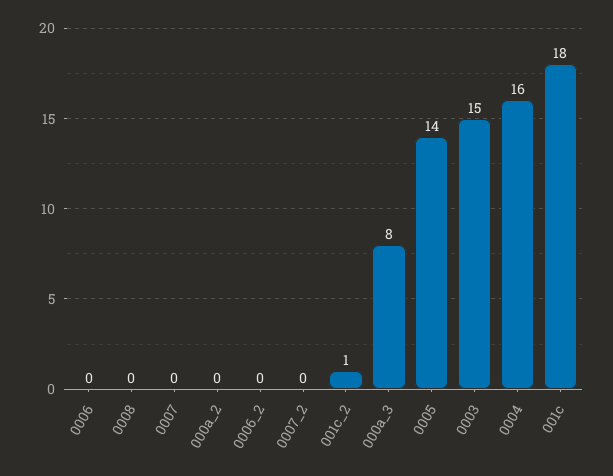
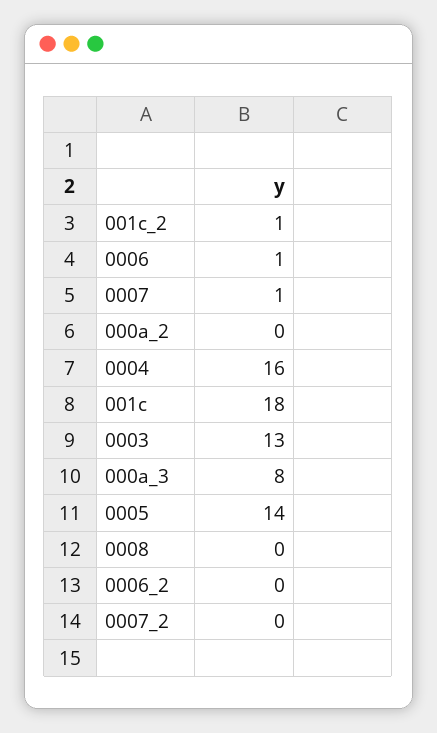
0006: 0 -> 1
0007: 0 -> 1
0003: 15 -> 13

